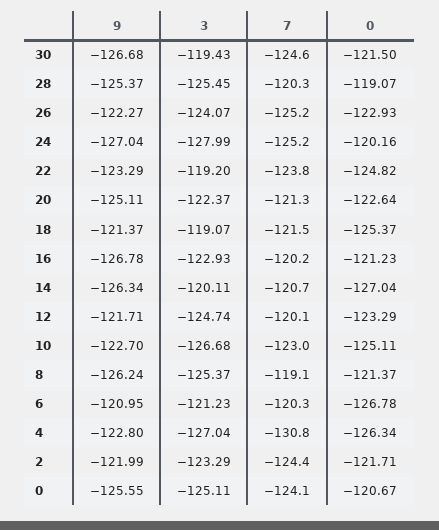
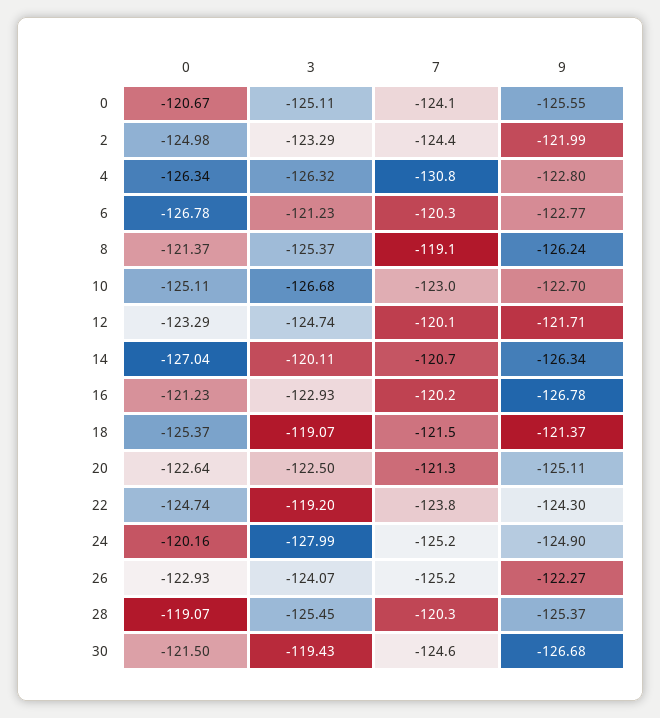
9, 24: -127.04 -> -124.9
9, 22: -123.29 -> -124.3
0, 22: -124.82 -> -124.74
3, 20: -122.37 -> -122.5
9, 6: -120.95 -> -122.77
3, 4: -127.04 -> -126.32
0, 2: -121.71 -> -124.98

